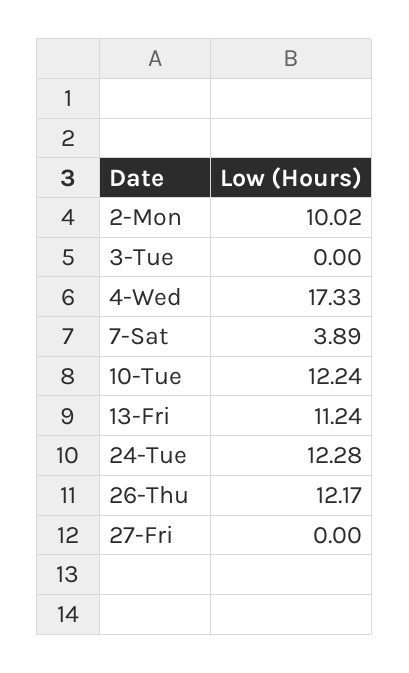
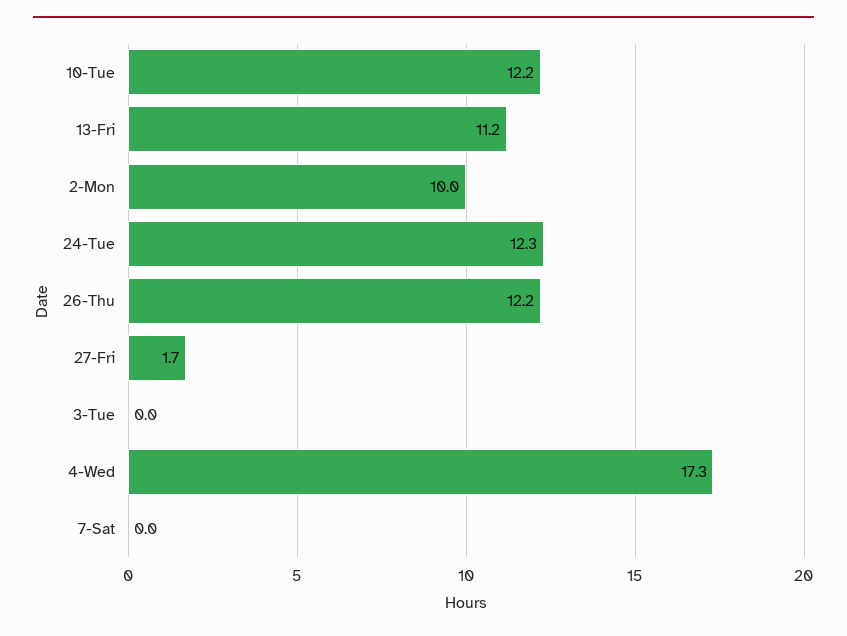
7-Sat: 3.89 -> 0
27-Fri: 0 -> 1.7

